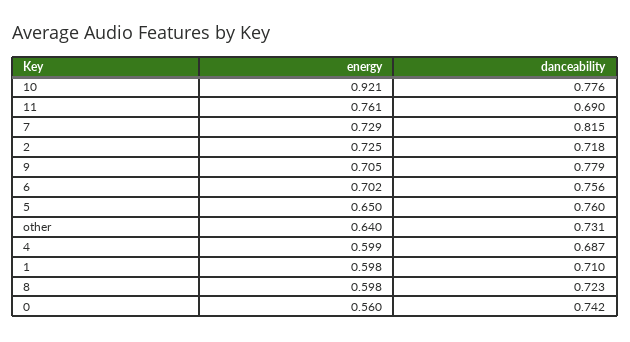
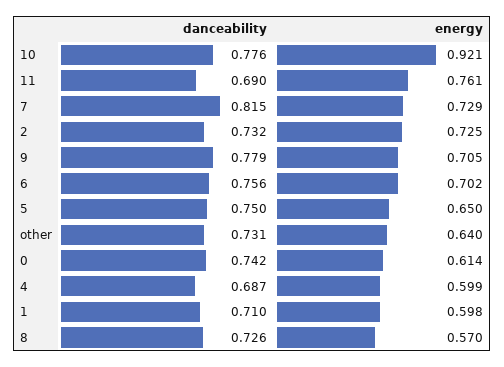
danceability, 2: 0.718 -> 0.732
danceability, 5: 0.76 -> 0.75
energy, 8: 0.598 -> 0.57
danceability, 8: 0.723 -> 0.726
energy, 0: 0.56 -> 0.614

